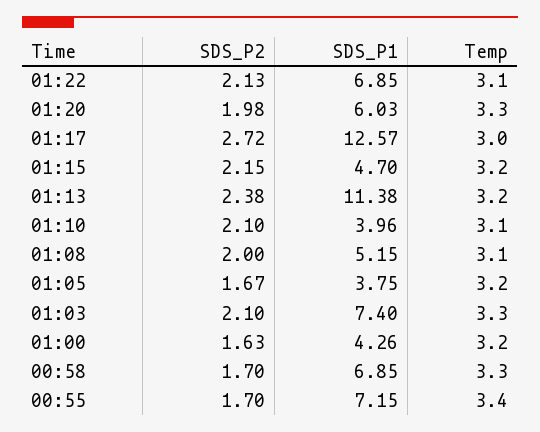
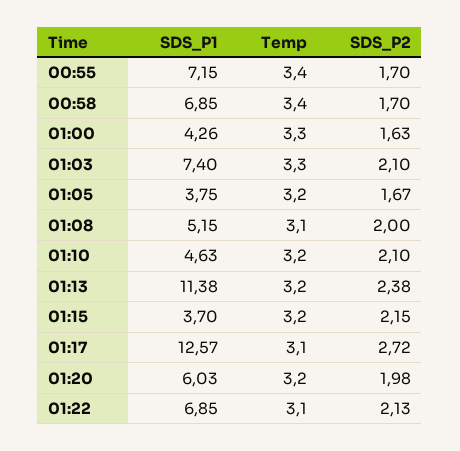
Temp, 01:20: 3.3 -> 3.2
Temp, 01:17: 3 -> 3.1
SDS_P1, 01:15: 4.7 -> 3.7
SDS_P1, 01:10: 3.96 -> 4.63
Temp, 01:10: 3.1 -> 3.2
Temp, 01:00: 3.2 -> 3.3
Temp, 00:58: 3.3 -> 3.4

